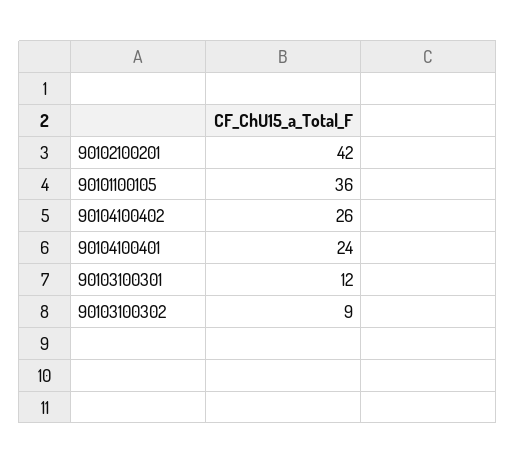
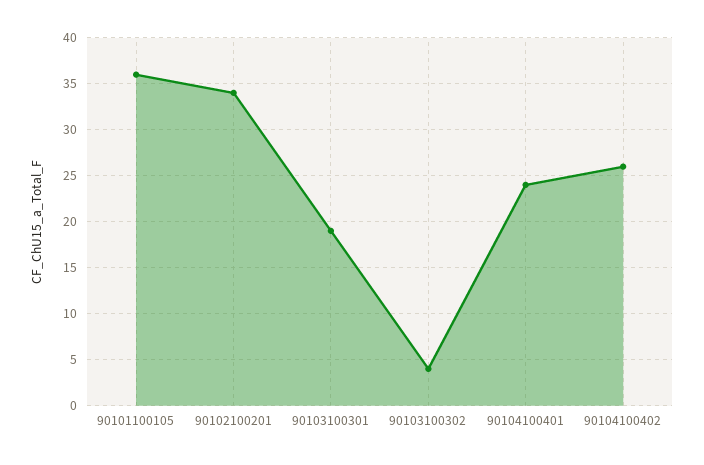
90102100201: 42 -> 34
90103100301: 12 -> 19
90103100302: 9 -> 4

